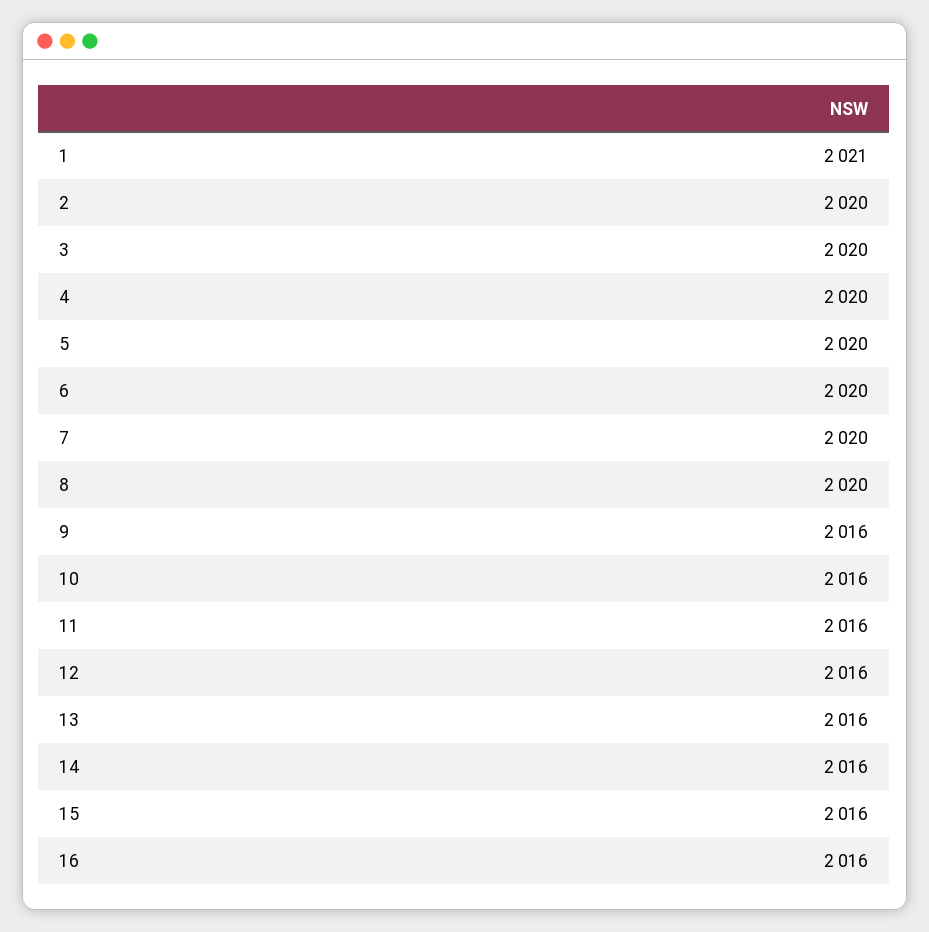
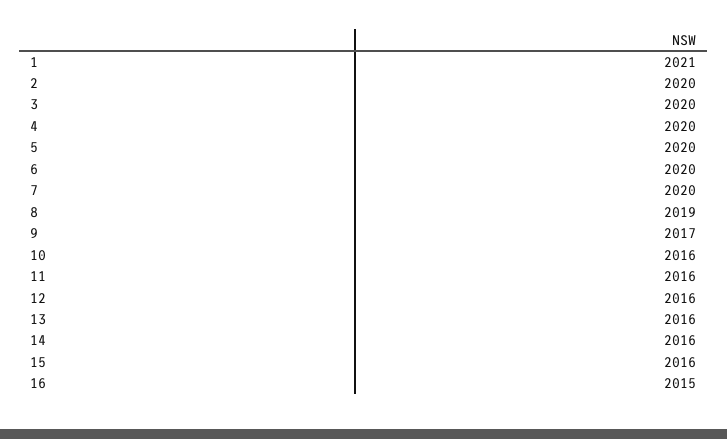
8: 2020 -> 2019
9: 2016 -> 2017
16: 2016 -> 2015

